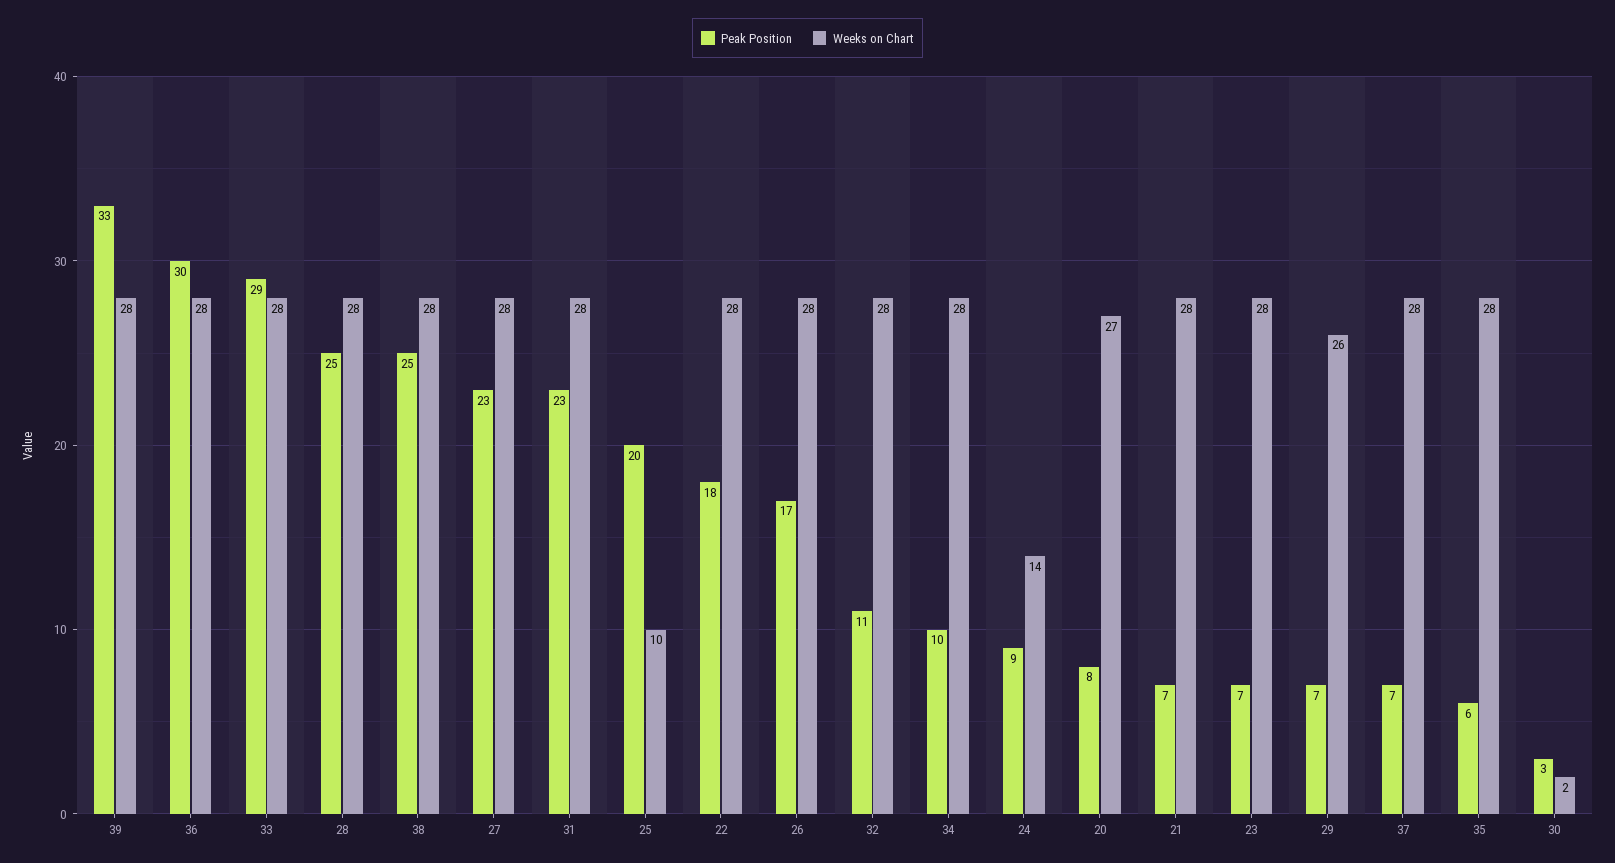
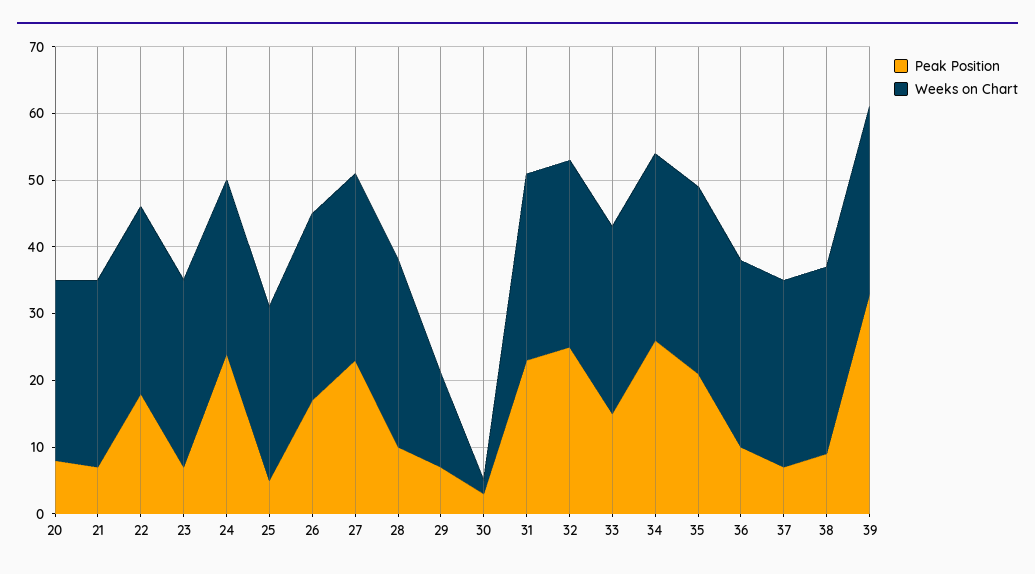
Peak Position, 36: 30 -> 10
Peak Position, 33: 29 -> 15
Peak Position, 28: 25 -> 10
Peak Position, 38: 25 -> 10
Peak Position, 25: 20 -> 5
Weeks on Chart, 25: 10 -> 25
Peak Position, 32: 11 -> 25
Peak Position, 34: 10 -> 25
Peak Position, 24: 9 -> 25
Weeks on Chart, 24: 14 -> 25
Weeks on Chart, 29: 26 -> 15
Peak Position, 35: 6 -> 20

